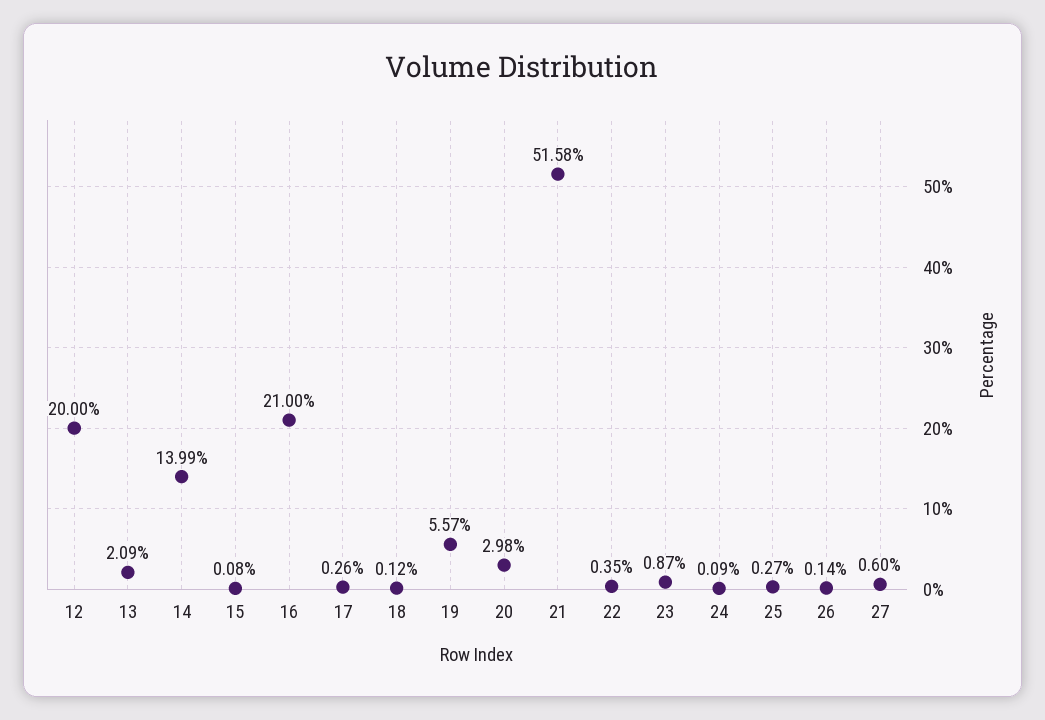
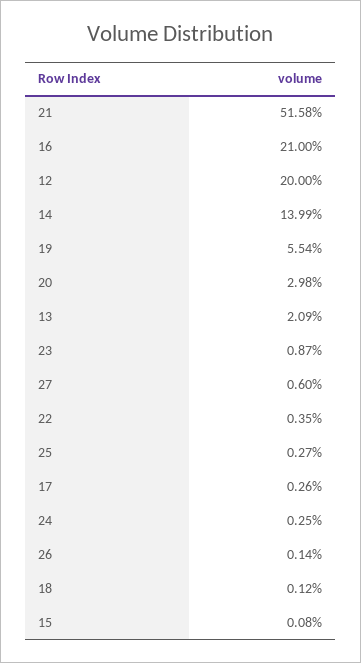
19: 5.57 -> 5.54
24: 0.09 -> 0.25

